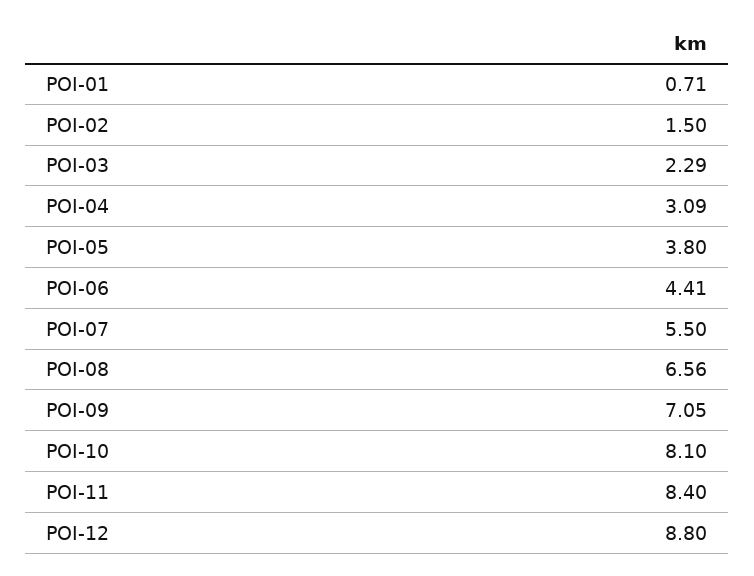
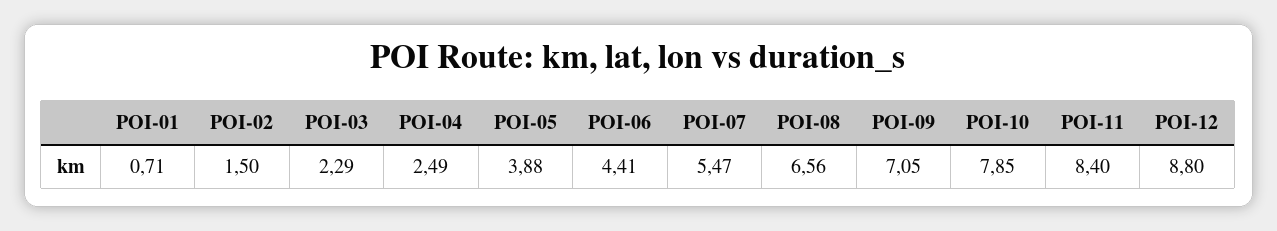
POI-04: 3.09 -> 2.49
POI-05: 3.8 -> 3.88
POI-07: 5.5 -> 5.47
POI-10: 8.1 -> 7.85

